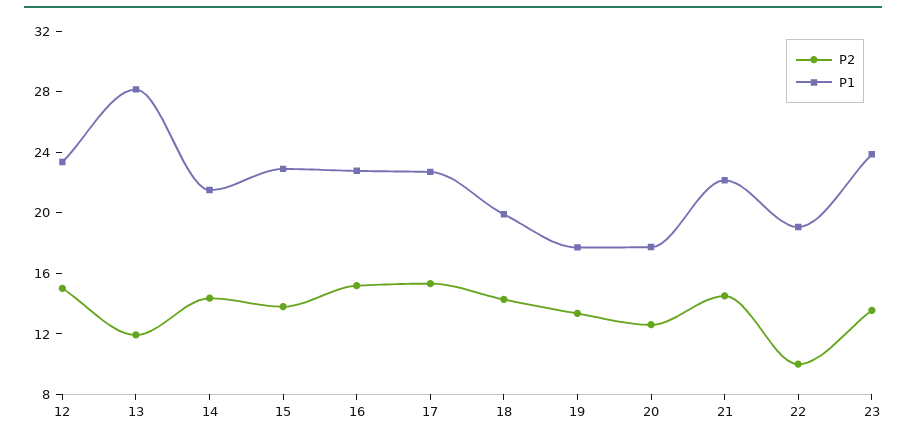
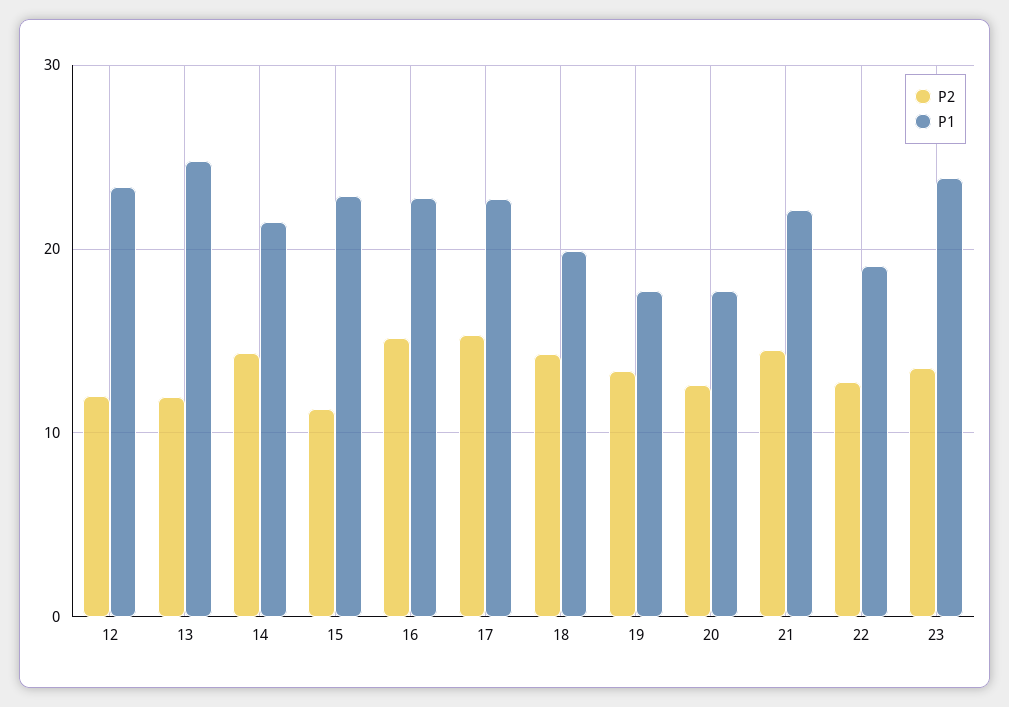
P2, 12: 15 -> 12
P1, 13: 28 -> 25
P2, 15: 14 -> 11
P2, 22: 10 -> 13

